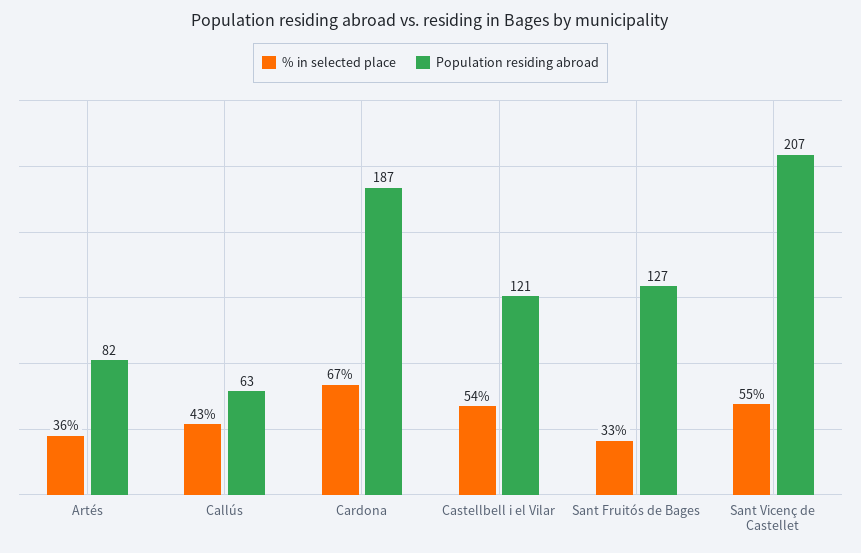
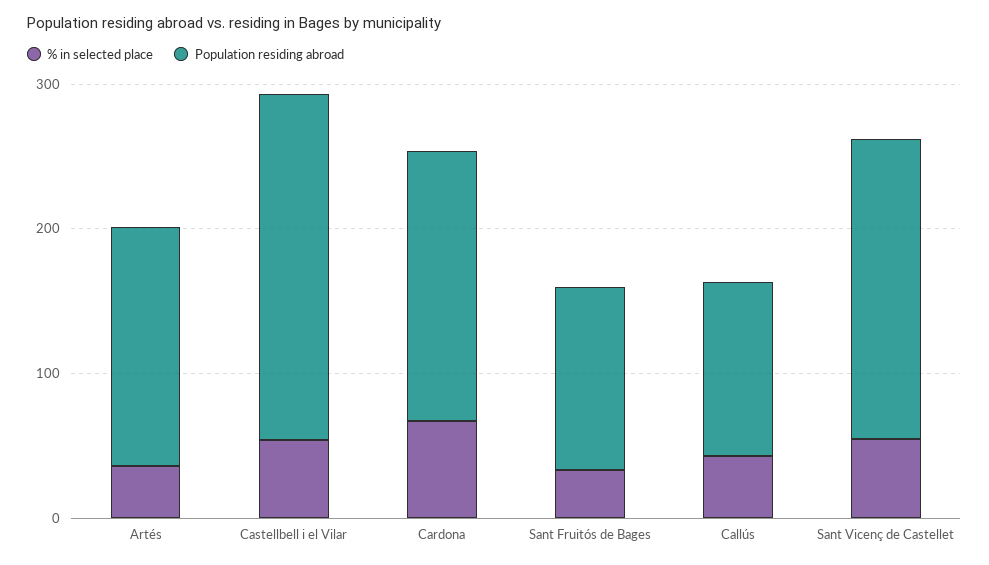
Population residing abroad, Artés: 82 -> 160
Population residing abroad, Callús: 63 -> 120
Population residing abroad, Castellbell i el Vilar: 121 -> 240

